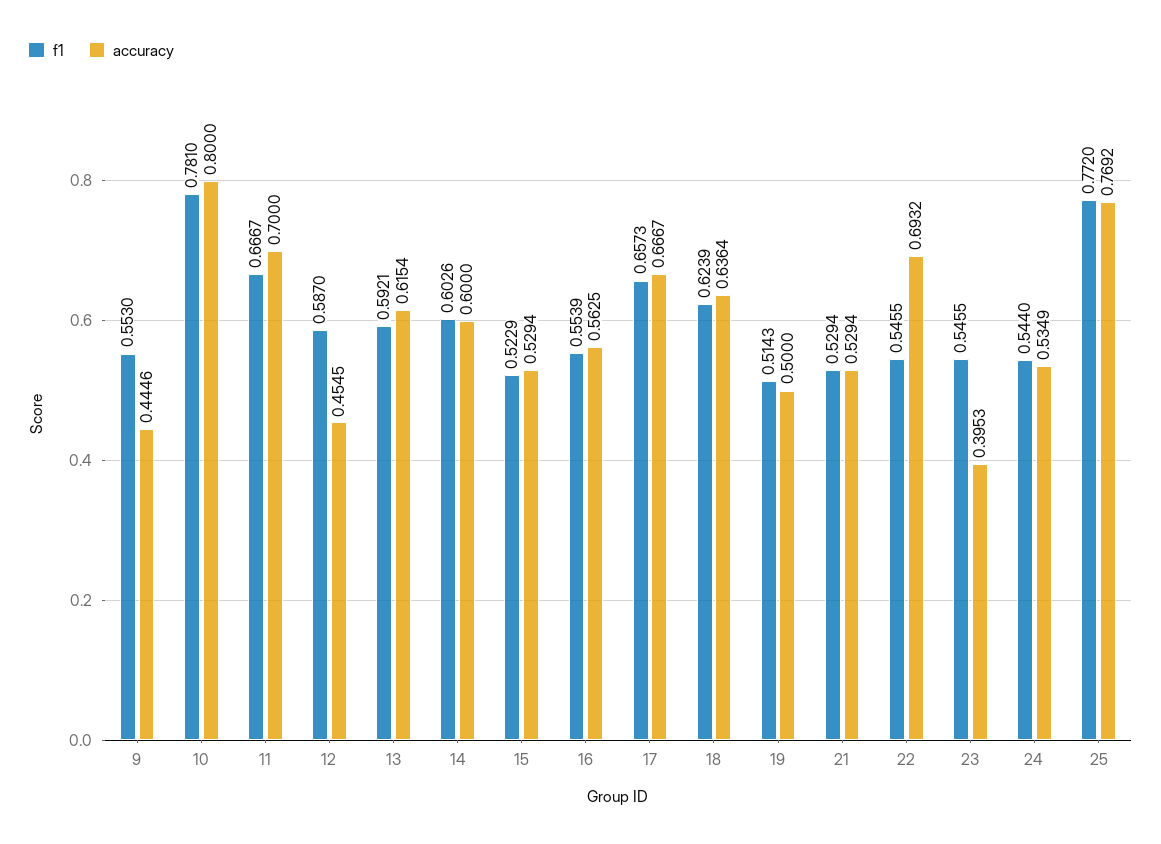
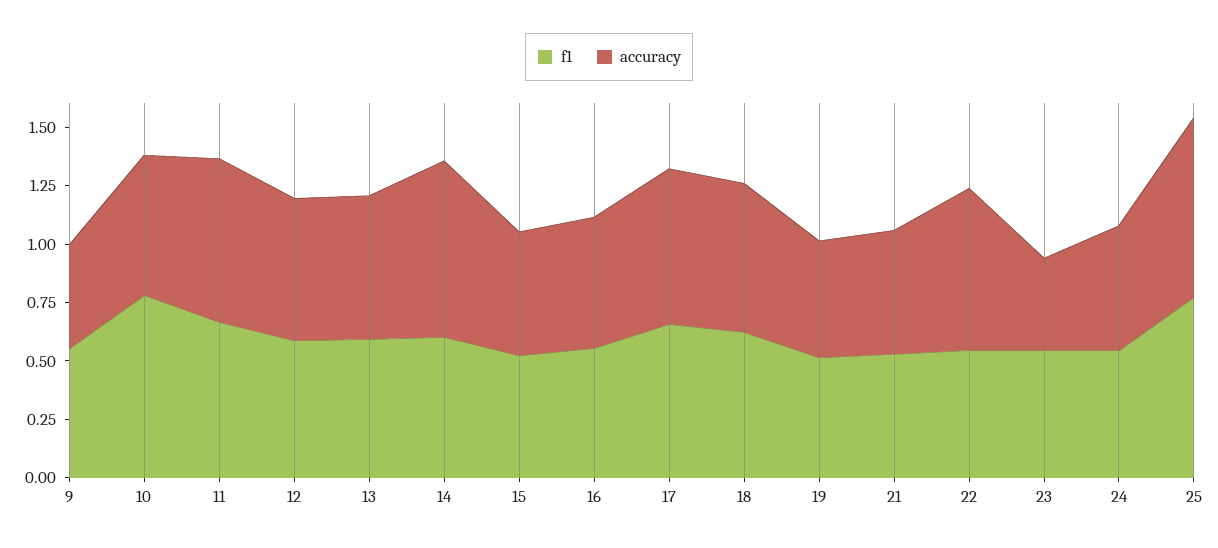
accuracy, 10: 0.8 -> 0.6
accuracy, 12: 0.4545 -> 0.6
accuracy, 14: 0.6 -> 0.75

